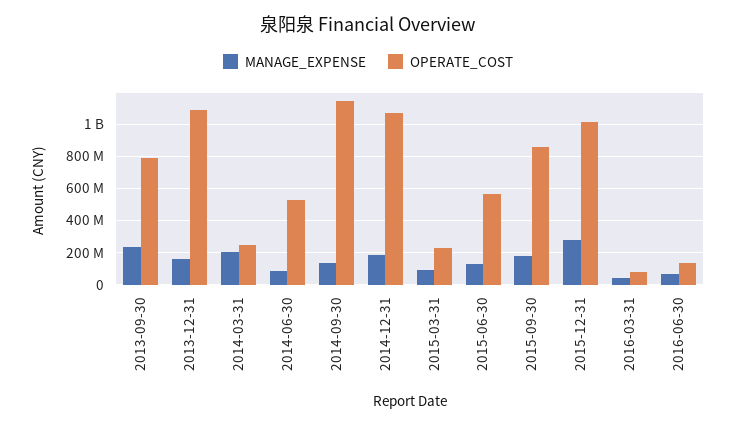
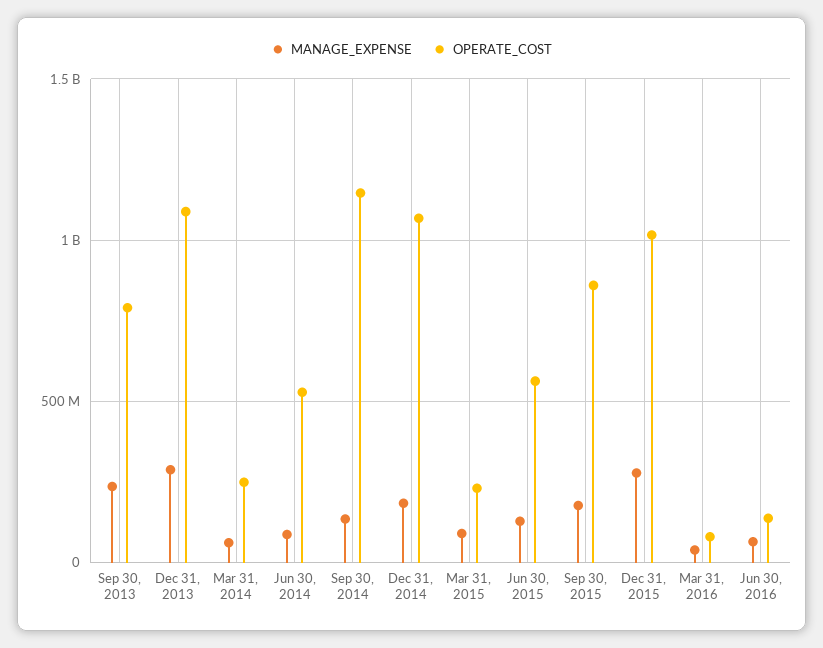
MANAGE_EXPENSE, 2013-12-31: 150000000 -> 300000000
MANAGE_EXPENSE, 2014-03-31: 200000000 -> 50000000

